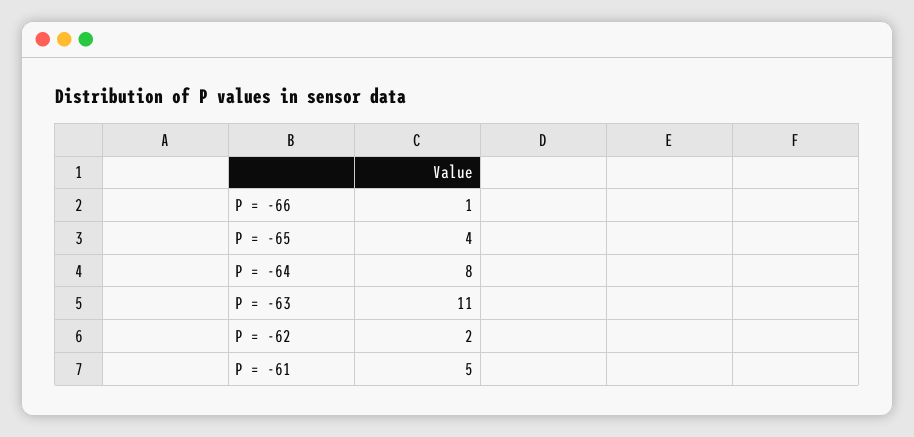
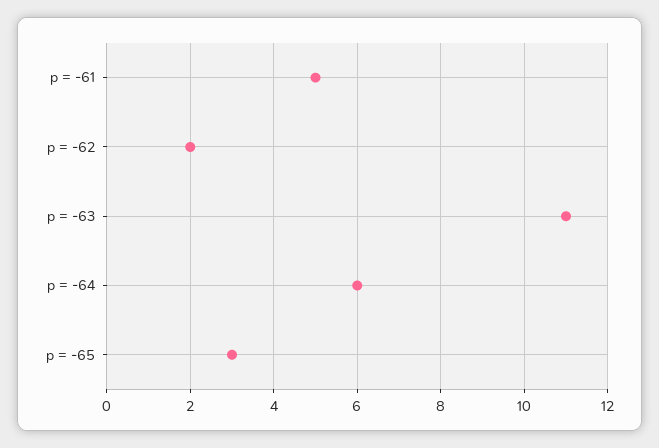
P = -66: 1 -> none
P = -65: 4 -> 3
P = -64: 8 -> 6

